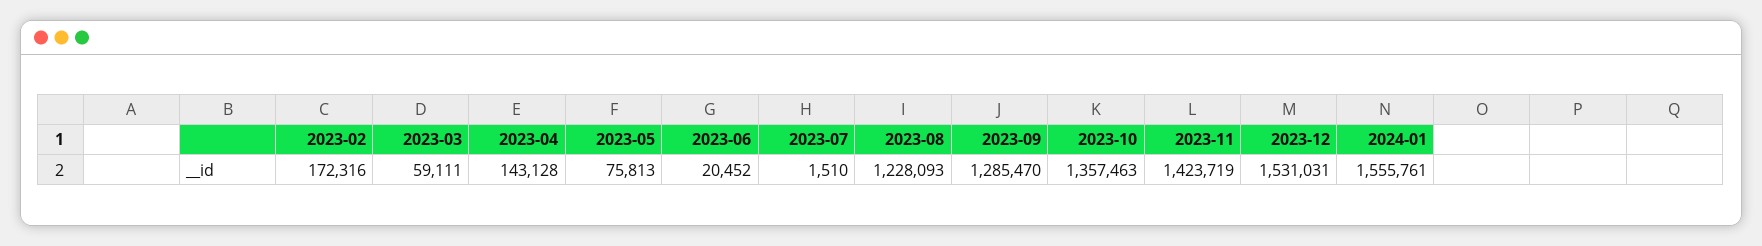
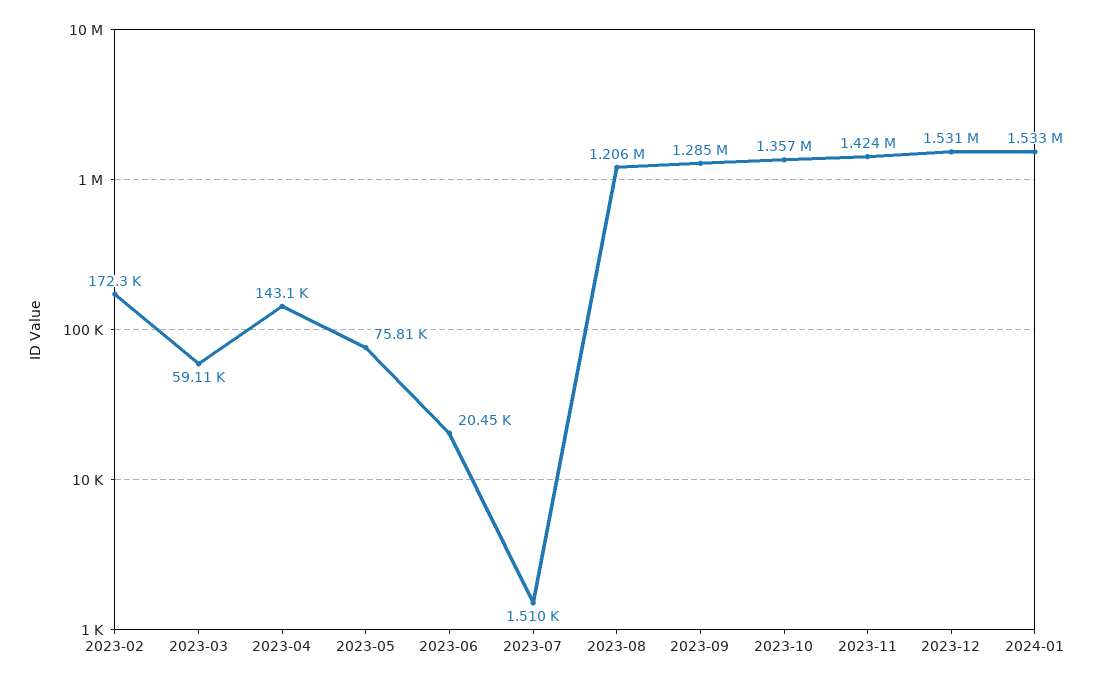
2023-08: 1228093 -> 1206000
2024-01: 1555761 -> 1533000

